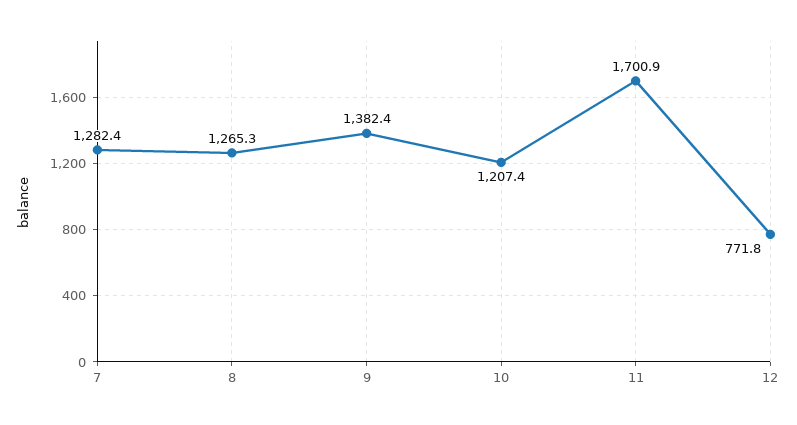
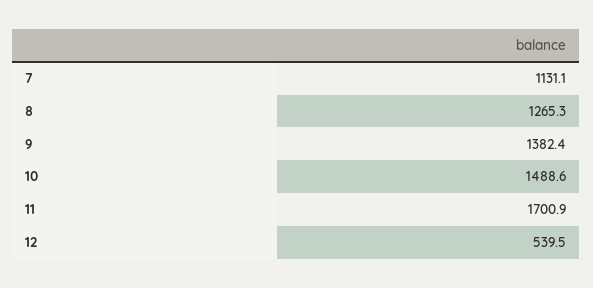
7: 1282.4 -> 1131.1
10: 1207.4 -> 1488.6
12: 771.8 -> 539.5

